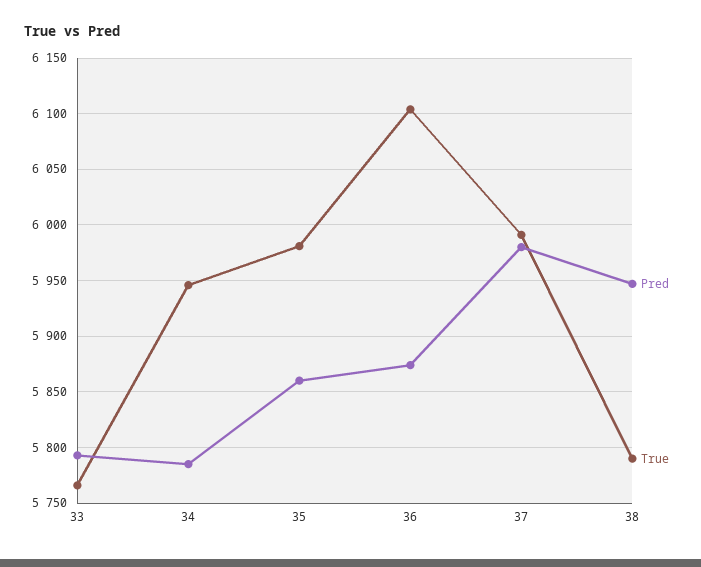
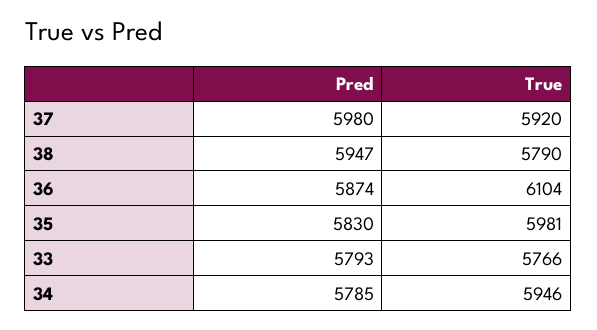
Pred, 35: 5860 -> 5830
True, 37: 5990 -> 5920

